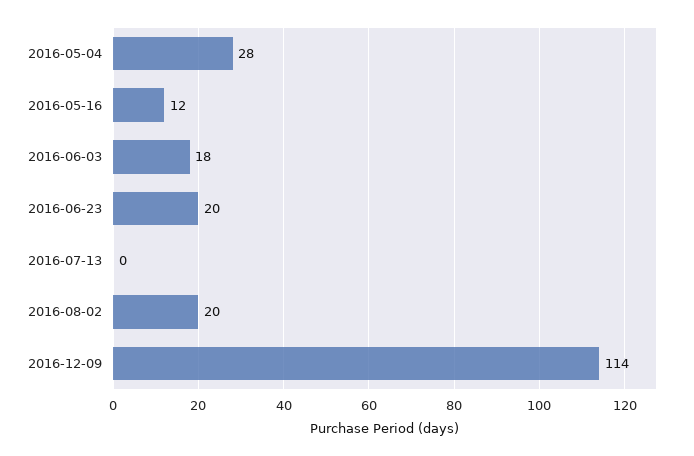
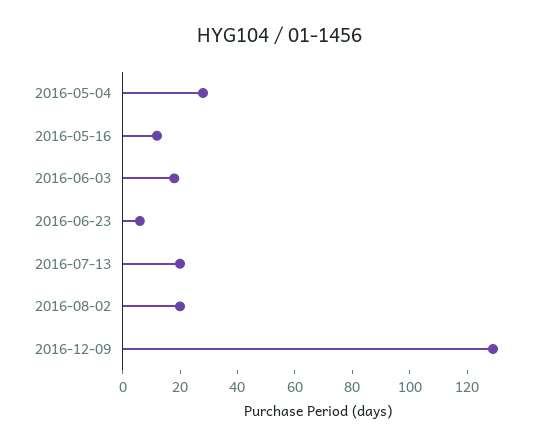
2016-06-23: 20 -> 5
2016-07-13: 0 -> 20
2016-12-09: 114 -> 130

